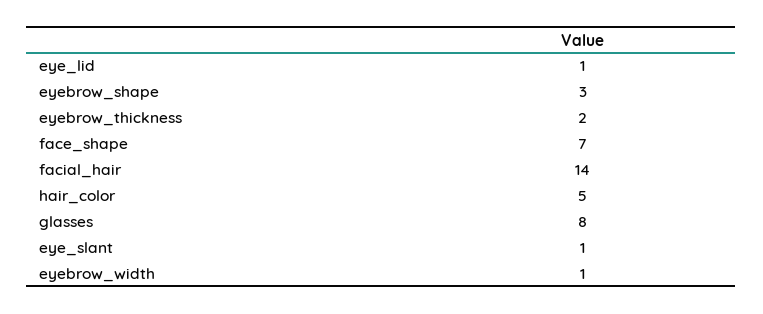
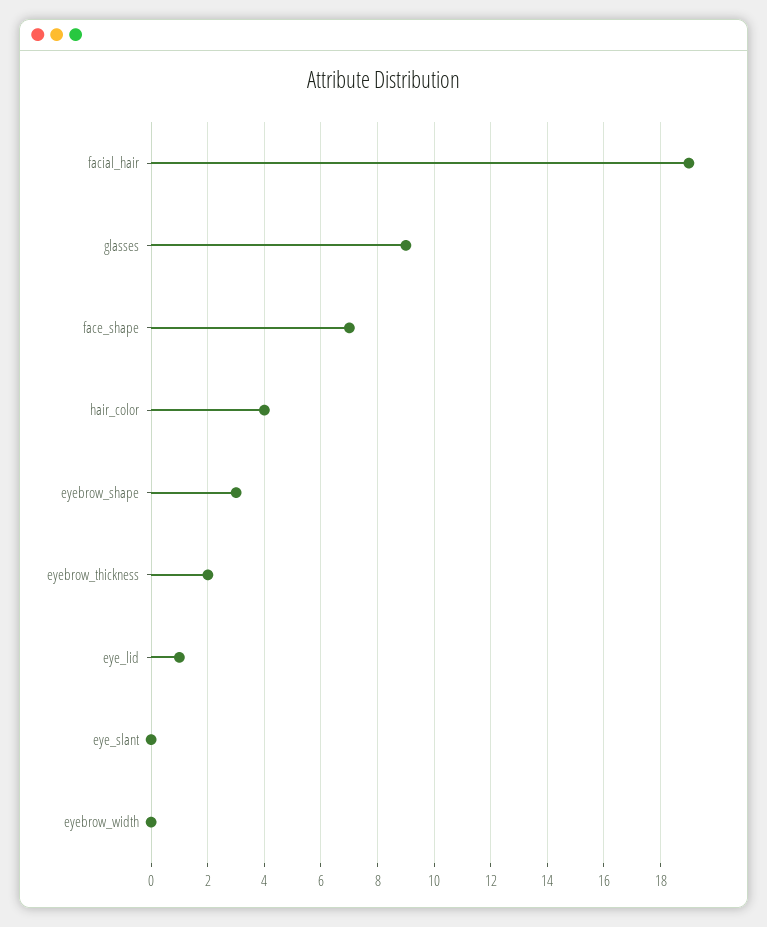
facial_hair: 14 -> 19
hair_color: 5 -> 4
glasses: 8 -> 9
eye_slant: 1 -> 0
eyebrow_width: 1 -> 0

